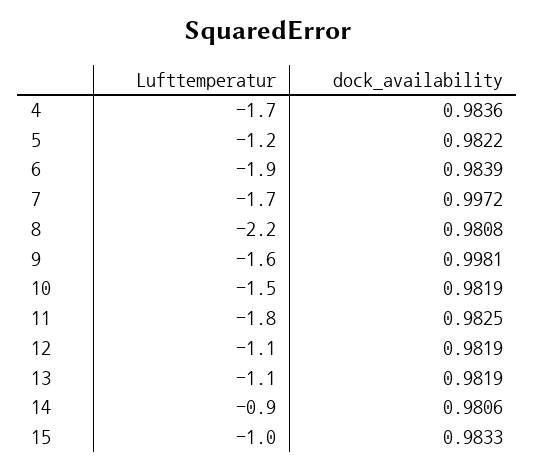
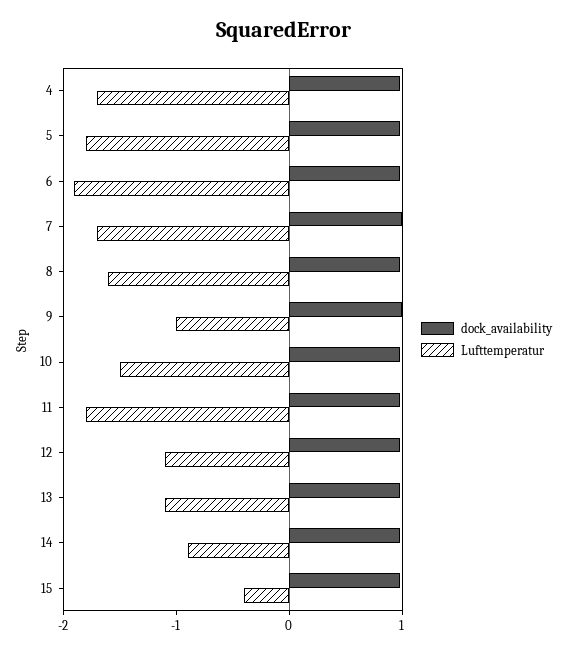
Lufttemperatur, 5: -1.2 -> -1.8
Lufttemperatur, 8: -2.2 -> -1.6
Lufttemperatur, 9: -1.6 -> -1
Lufttemperatur, 15: -1 -> -0.4

